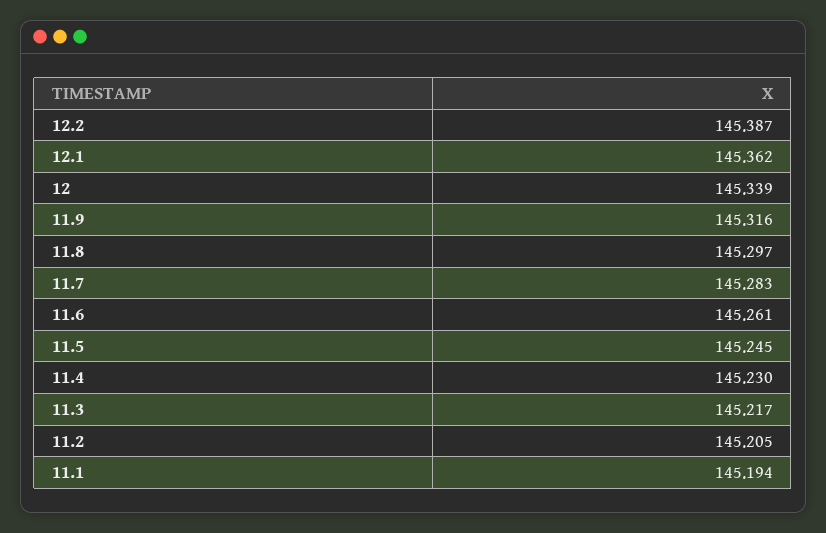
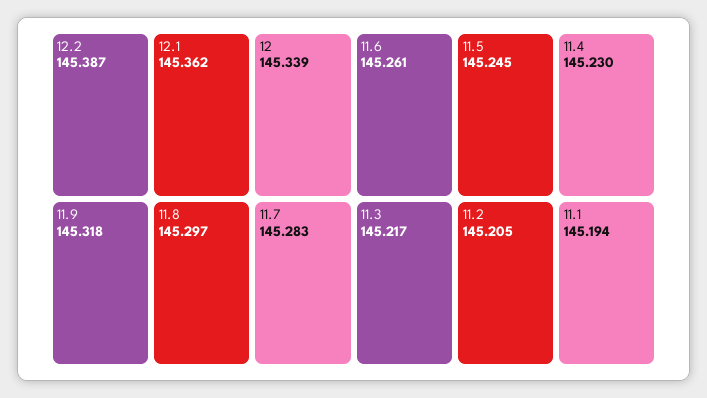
11.9: 145.316 -> 145.318

